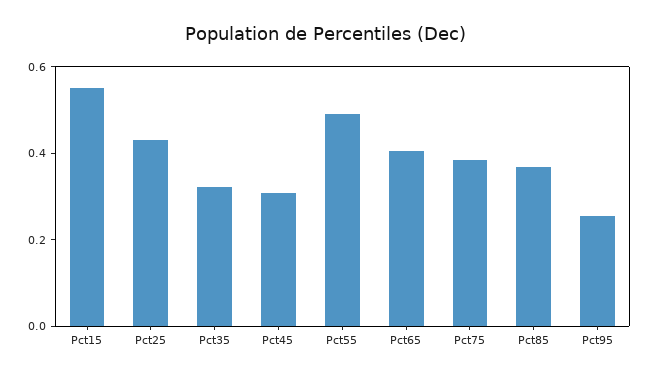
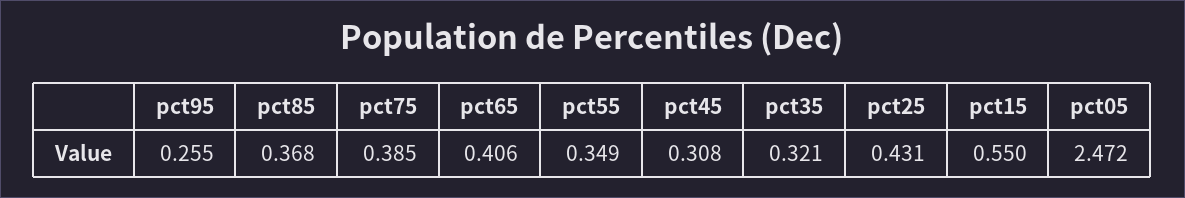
Pct55: 0.5 -> 0.349
pct05: none -> 2.472

